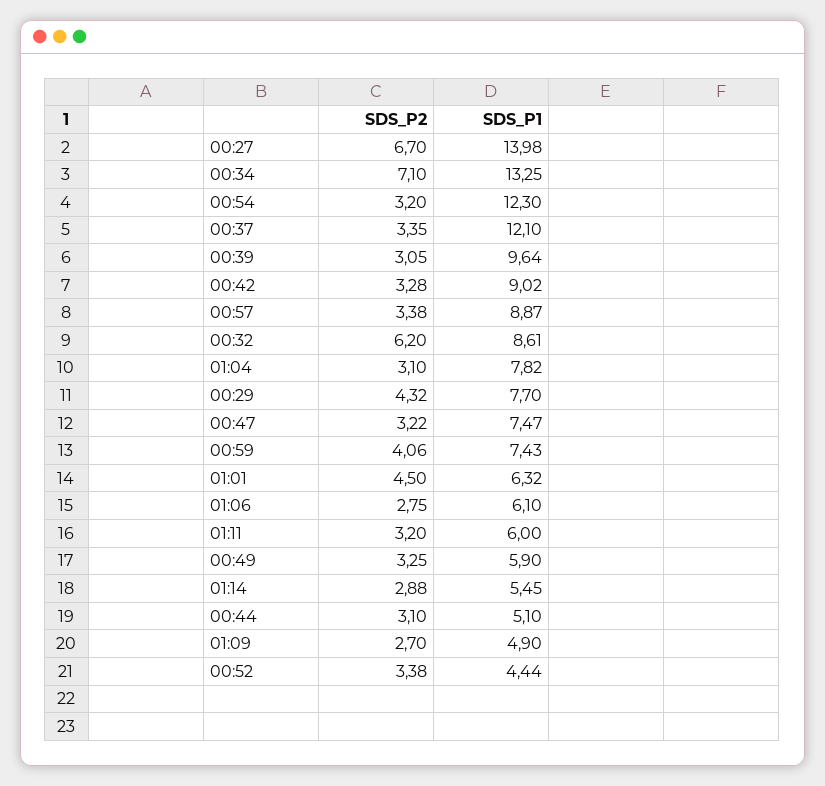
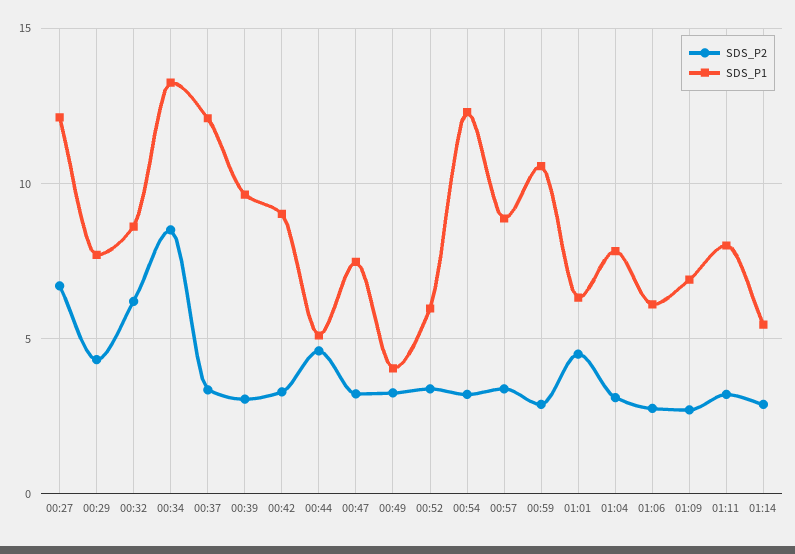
SDS_P1, 00:27: 13.98 -> 12
SDS_P2, 00:34: 7.1 -> 8.5
SDS_P2, 00:59: 4.06 -> 3
SDS_P1, 00:59: 7.43 -> 10.5
SDS_P1, 01:11: 6 -> 8
SDS_P1, 00:49: 5.9 -> 4
SDS_P2, 00:44: 3.1 -> 4.5
SDS_P1, 01:09: 4.9 -> 7
SDS_P1, 00:52: 4.44 -> 6

